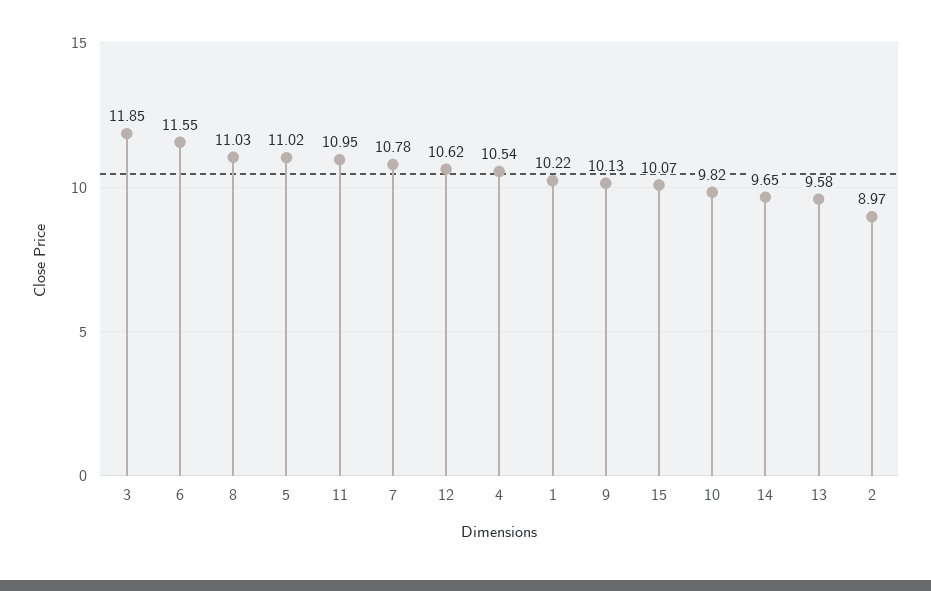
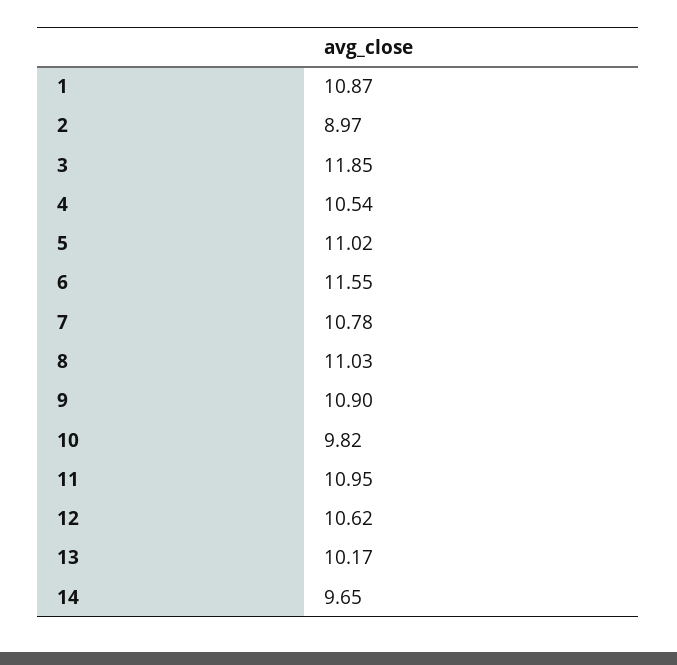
1: 10.22 -> 10.87
9: 10.13 -> 10.9
15: 10.07 -> none
13: 9.58 -> 10.17

